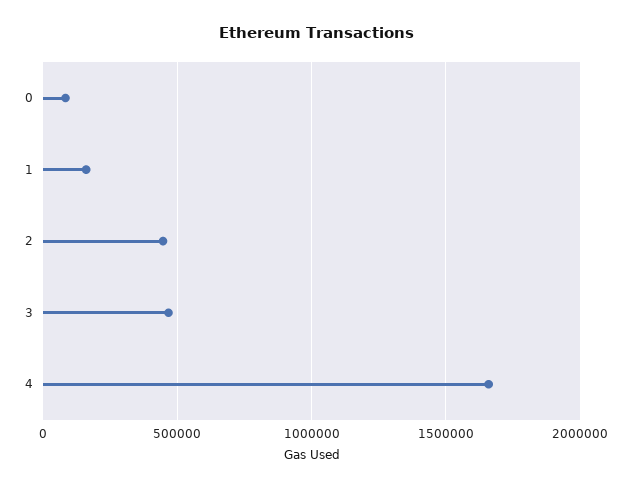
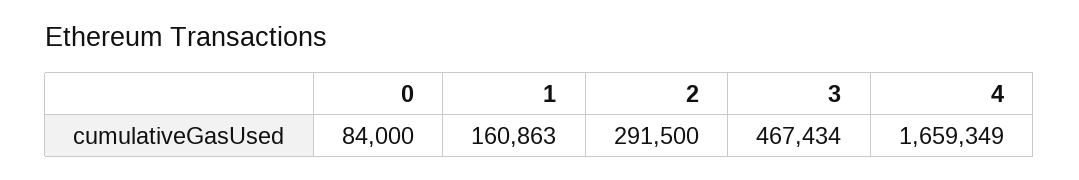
2: 450000 -> 291500

